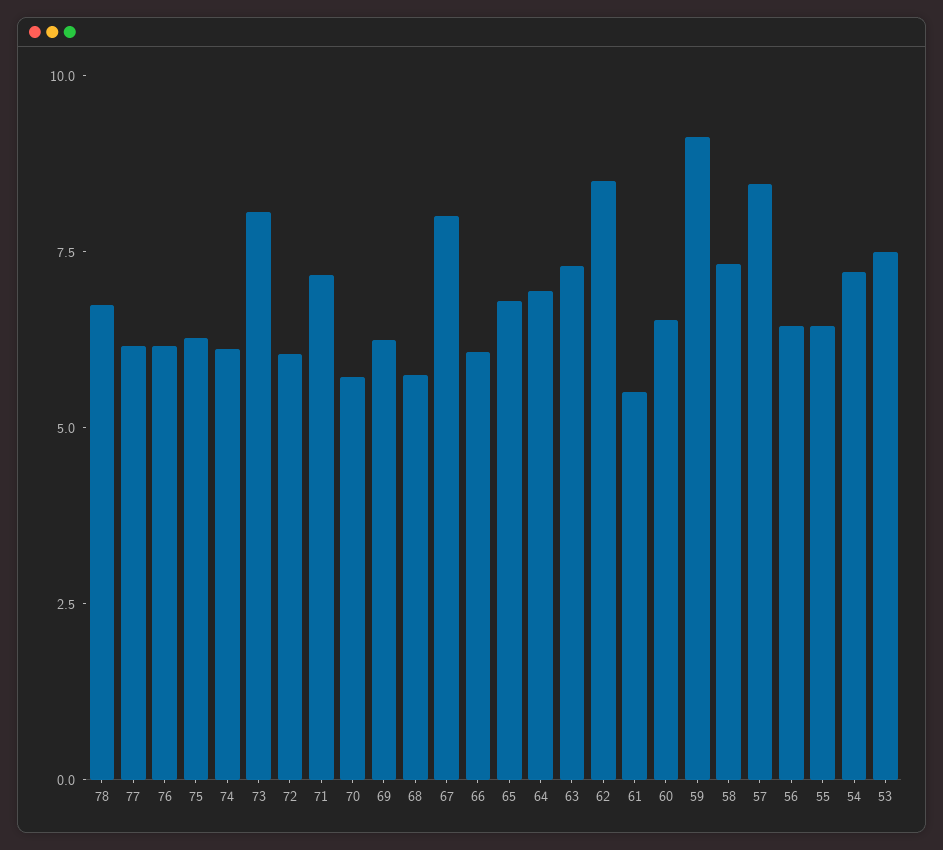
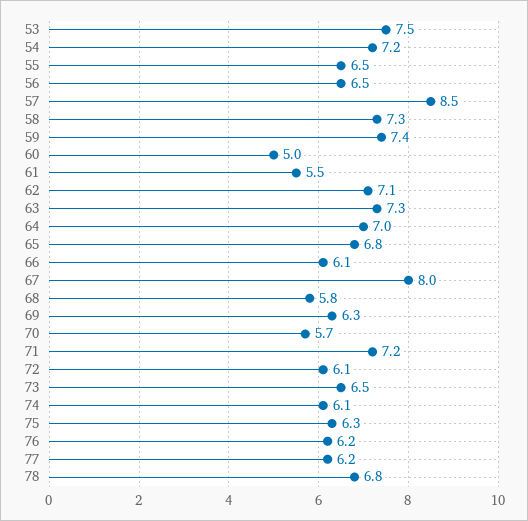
73: 8 -> 6.5
62: 8.5 -> 7.1
60: 6.5 -> 5
59: 9 -> 7.4

